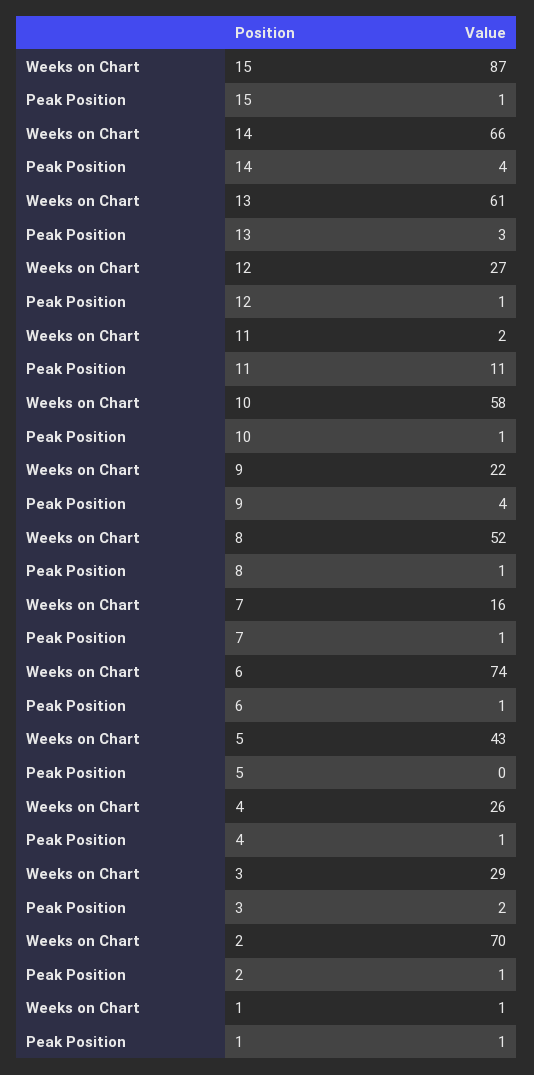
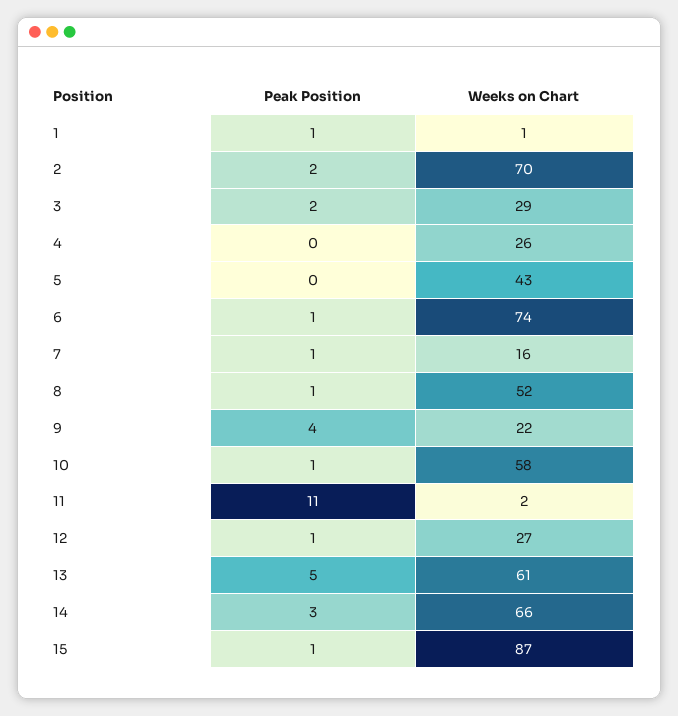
Peak Position, 14: 4 -> 3
Peak Position, 13: 3 -> 5
Peak Position, 4: 1 -> 0
Peak Position, 2: 1 -> 2

